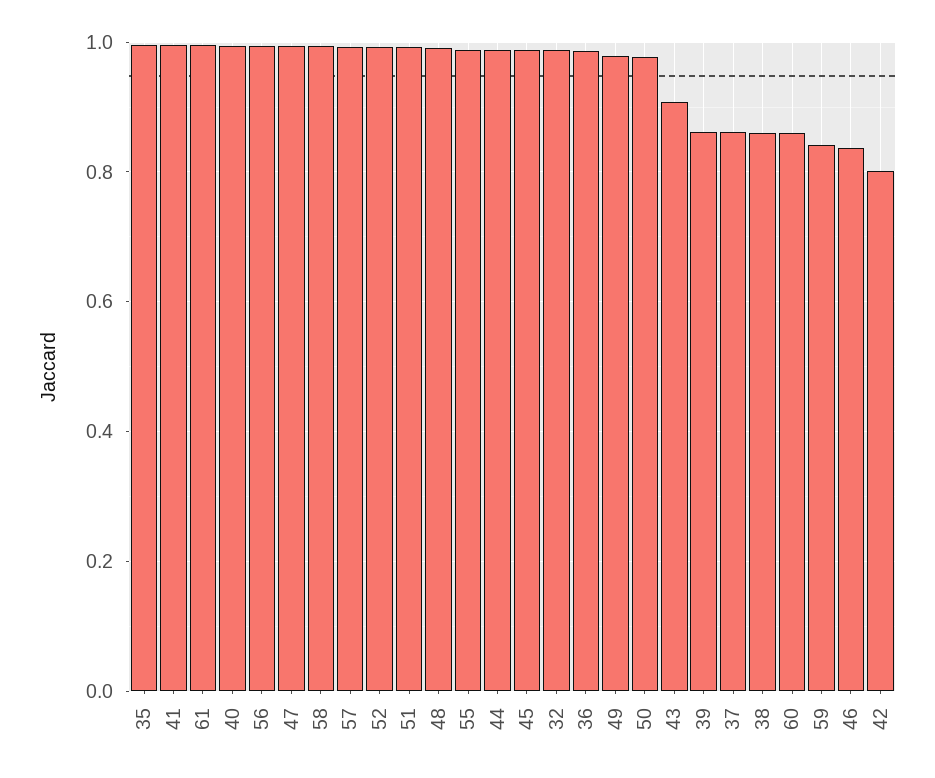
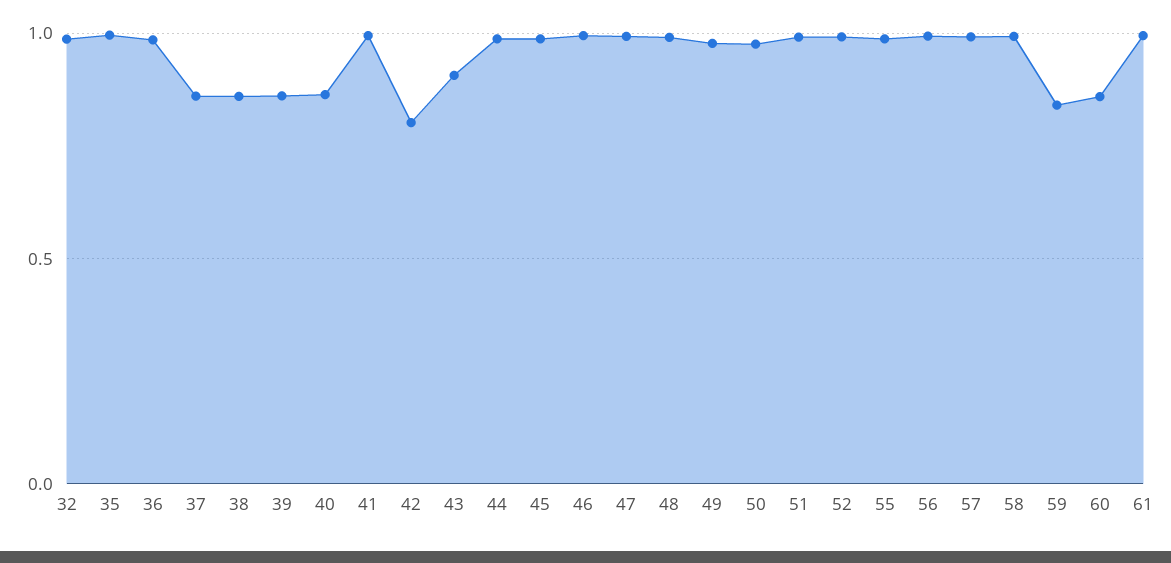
40: 1 -> 0.85
46: 0.84 -> 1

